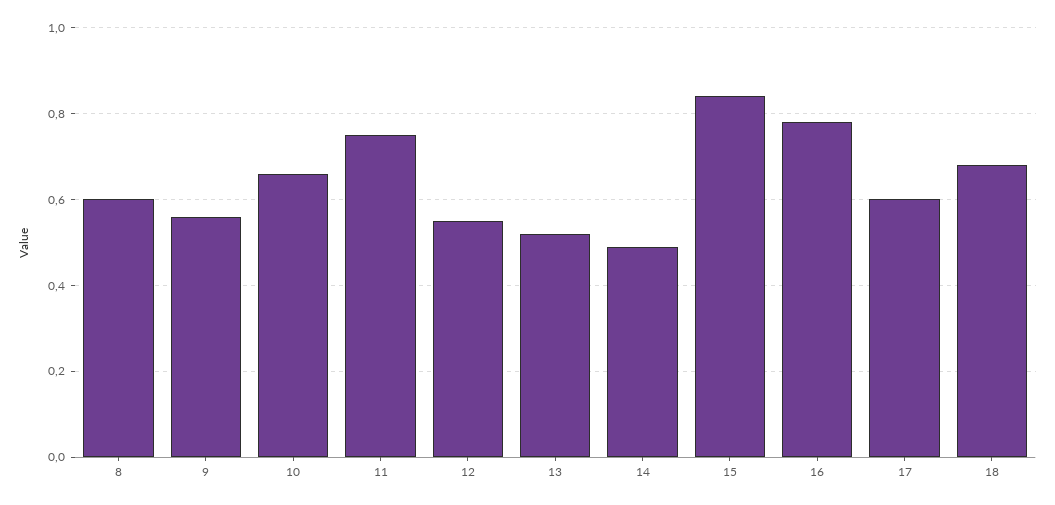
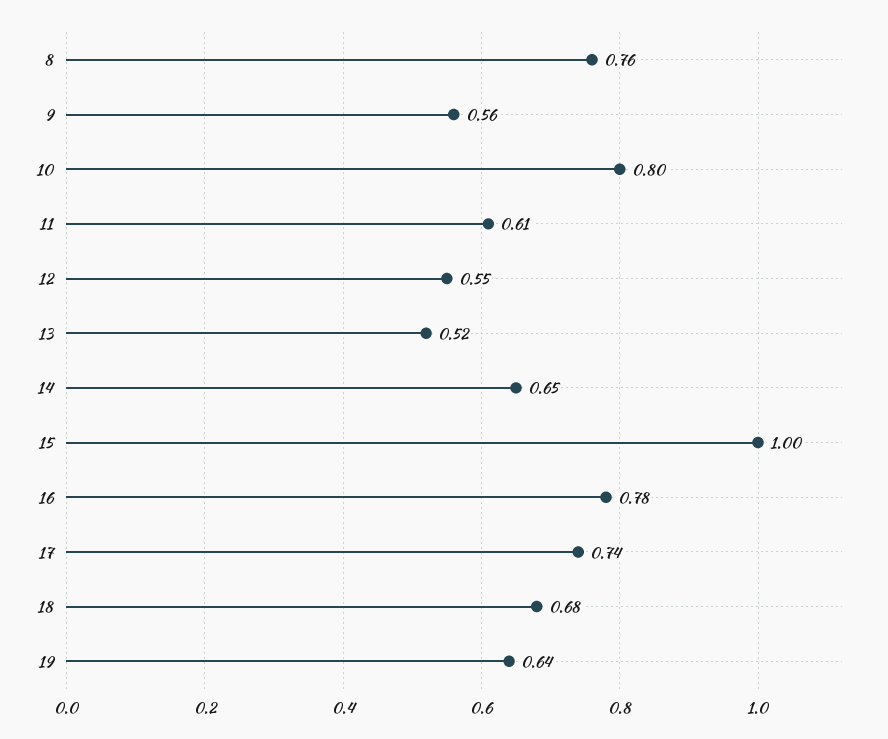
8: 0.6 -> 0.76
10: 0.65 -> 0.8
11: 0.75 -> 0.61
14: 0.5 -> 0.65
15: 0.85 -> 1
17: 0.6 -> 0.74
19: none -> 0.64

